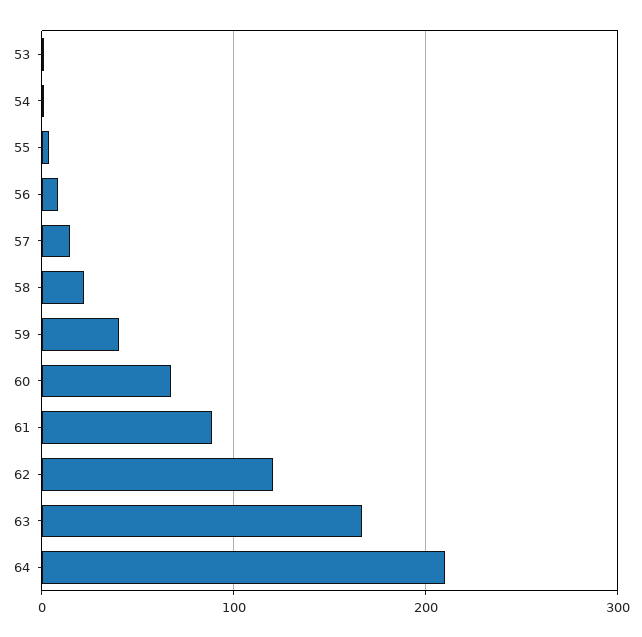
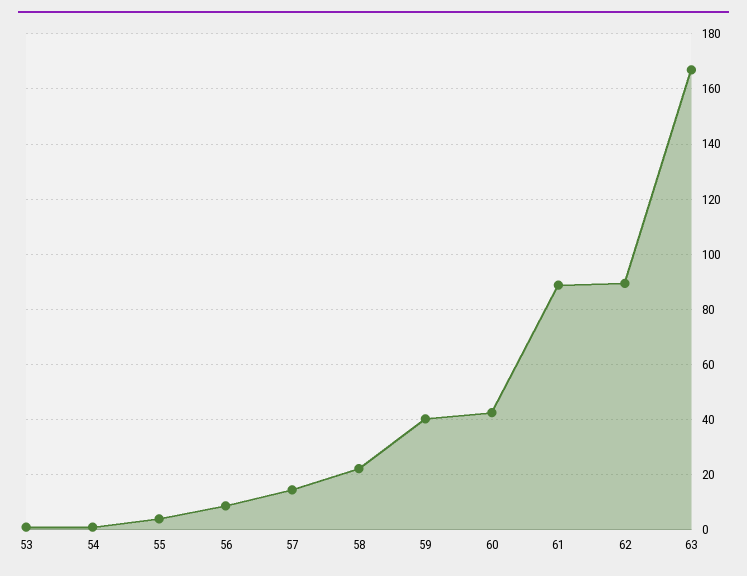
60: 70 -> 42.5
62: 120 -> 90
64: 210 -> none

